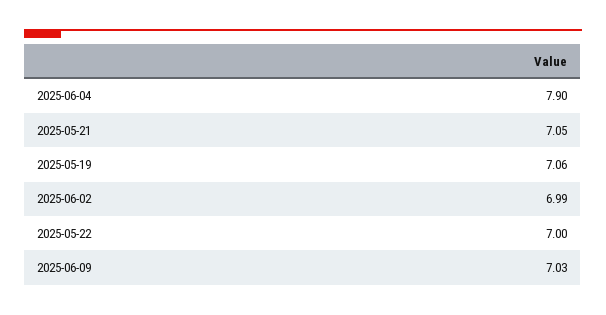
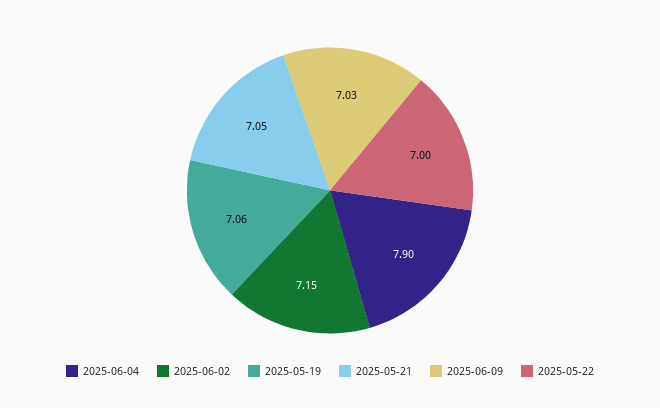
2025-06-02: 6.99 -> 7.15

